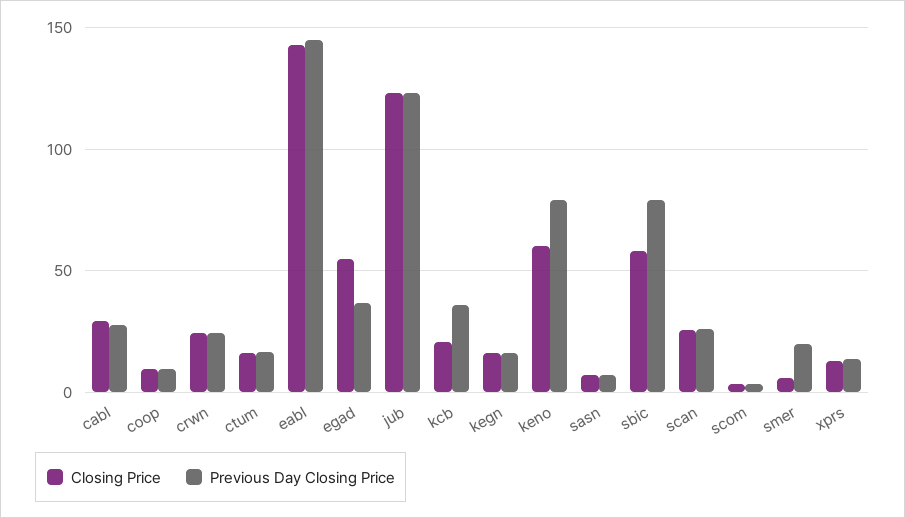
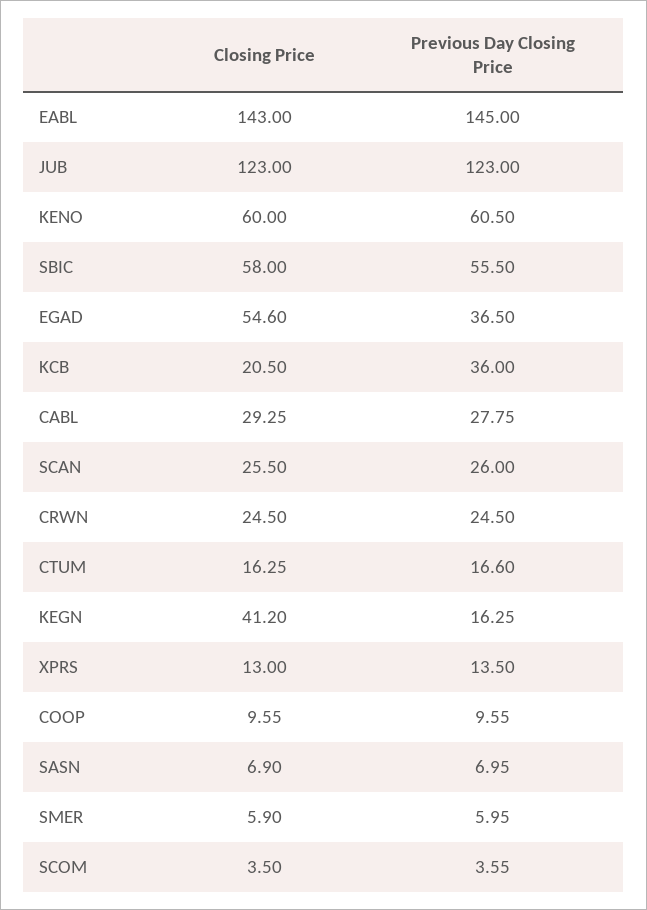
Closing Price, kegn: 15 -> 41.2
Previous Day Closing Price, keno: 80 -> 60.5
Previous Day Closing Price, sbic: 80 -> 55.5
Previous Day Closing Price, smer: 20 -> 5.95

